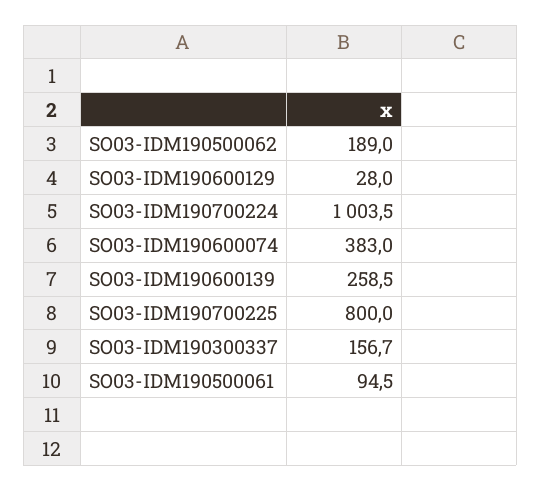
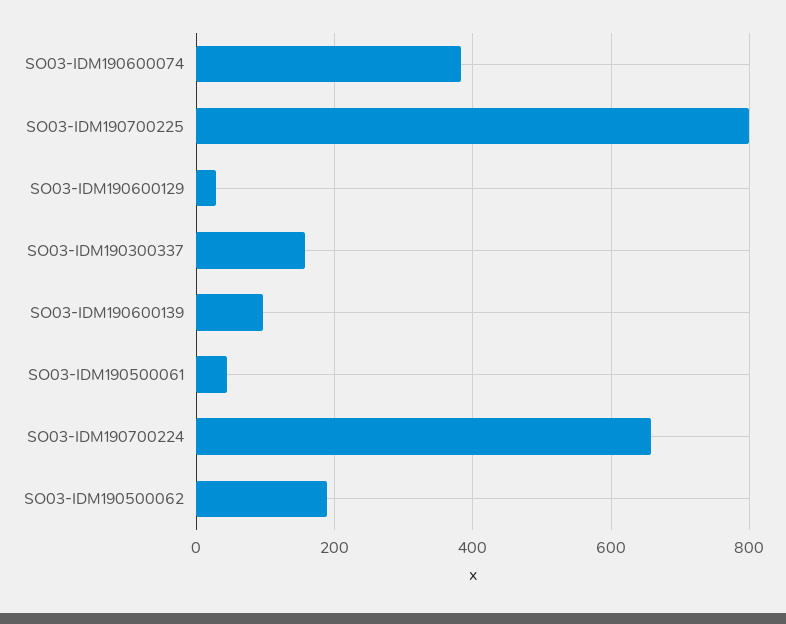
SO03-IDM190700224: 1003.5 -> 660
SO03-IDM190600139: 258.5 -> 100
SO03-IDM190500061: 94.5 -> 40

